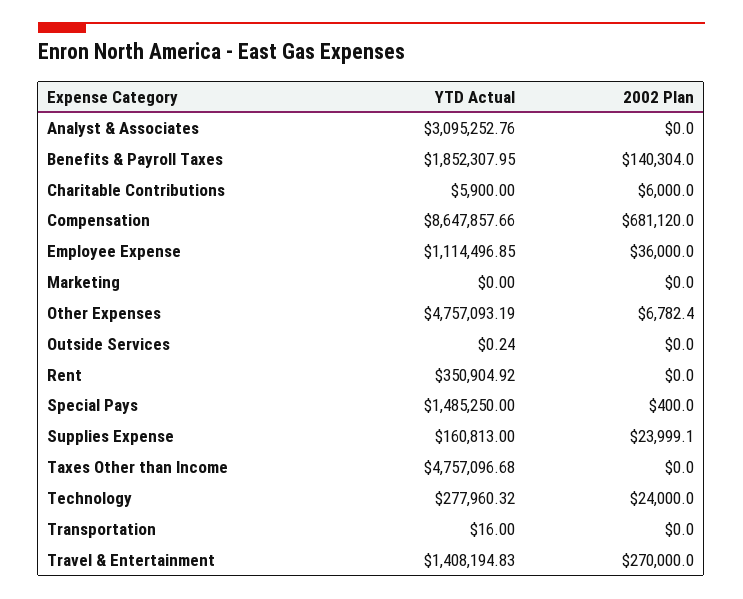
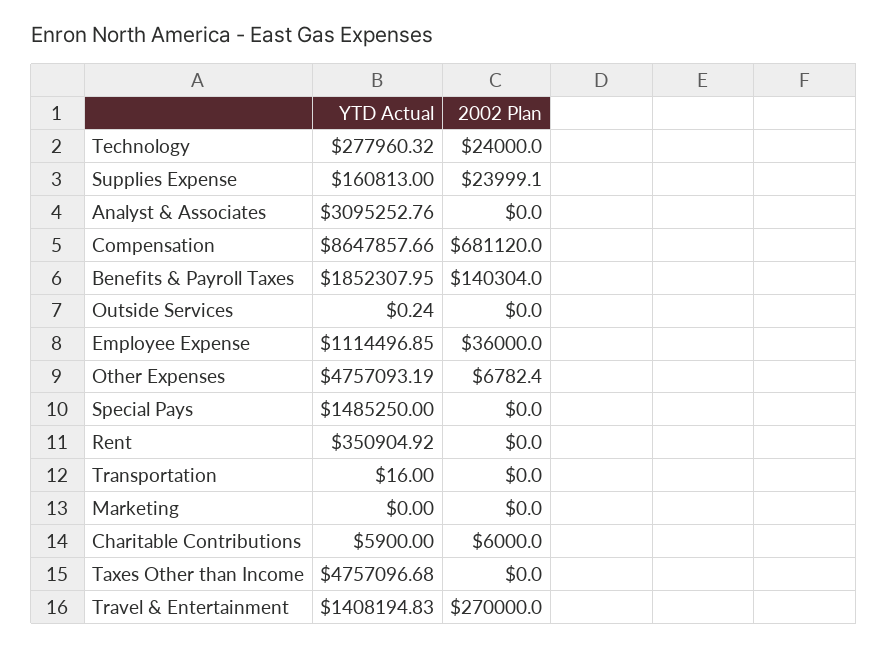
2002 Plan, Special Pays: 400 -> 0

